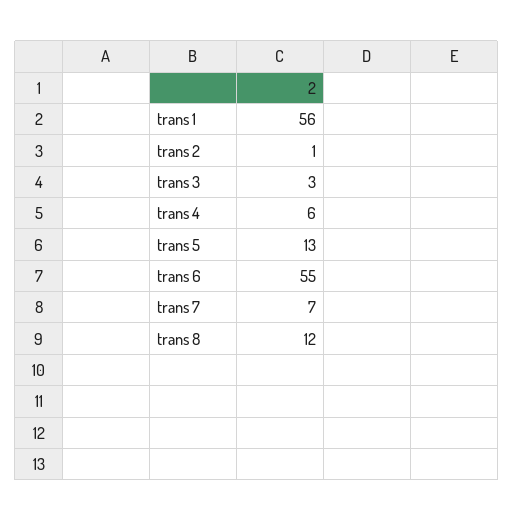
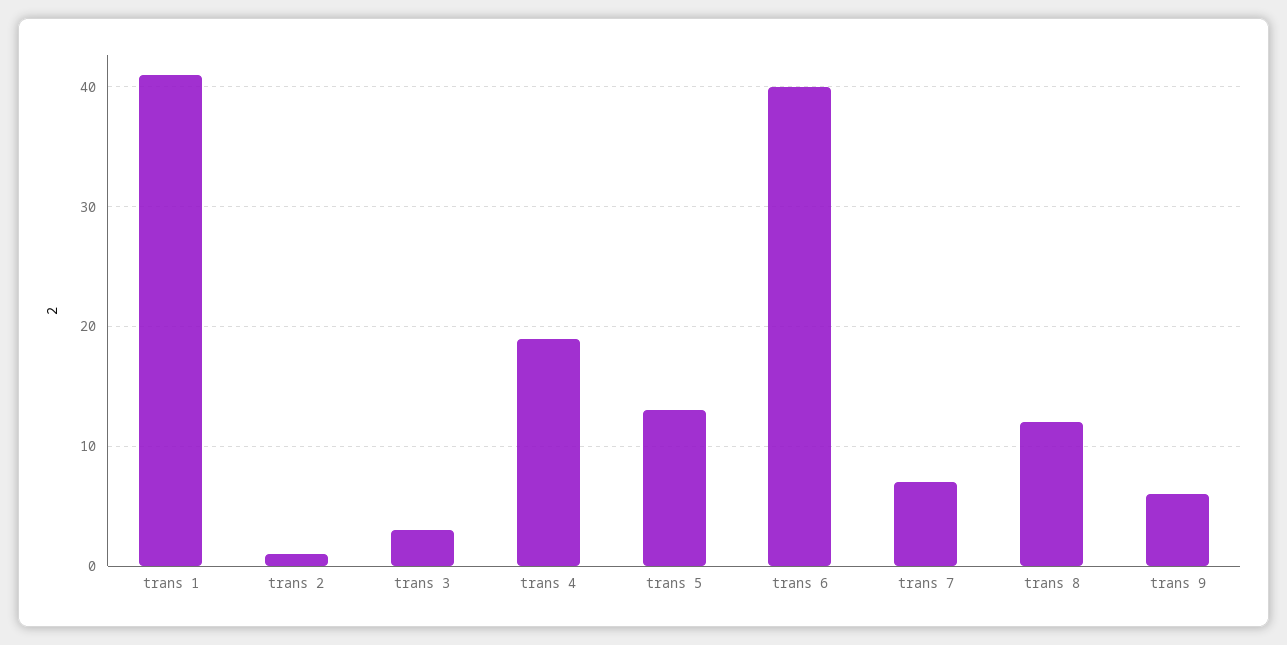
trans 1: 56 -> 41
trans 4: 6 -> 19
trans 6: 55 -> 40
trans 9: none -> 6

